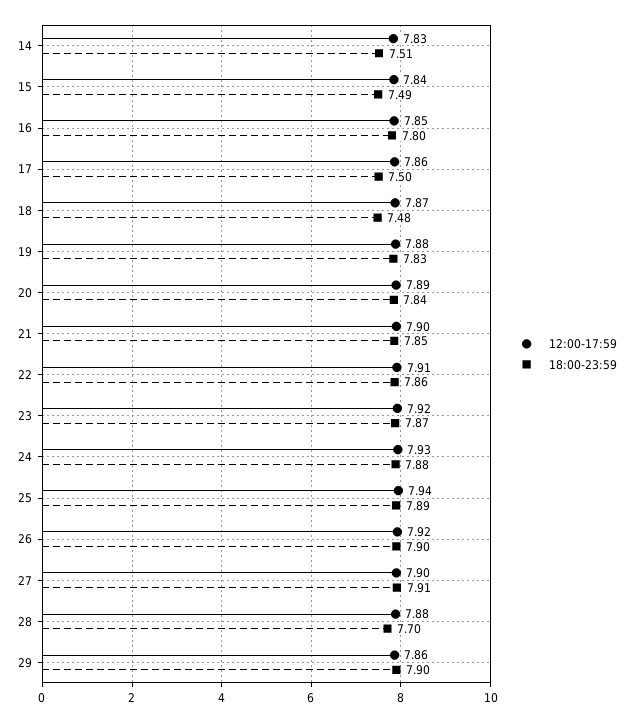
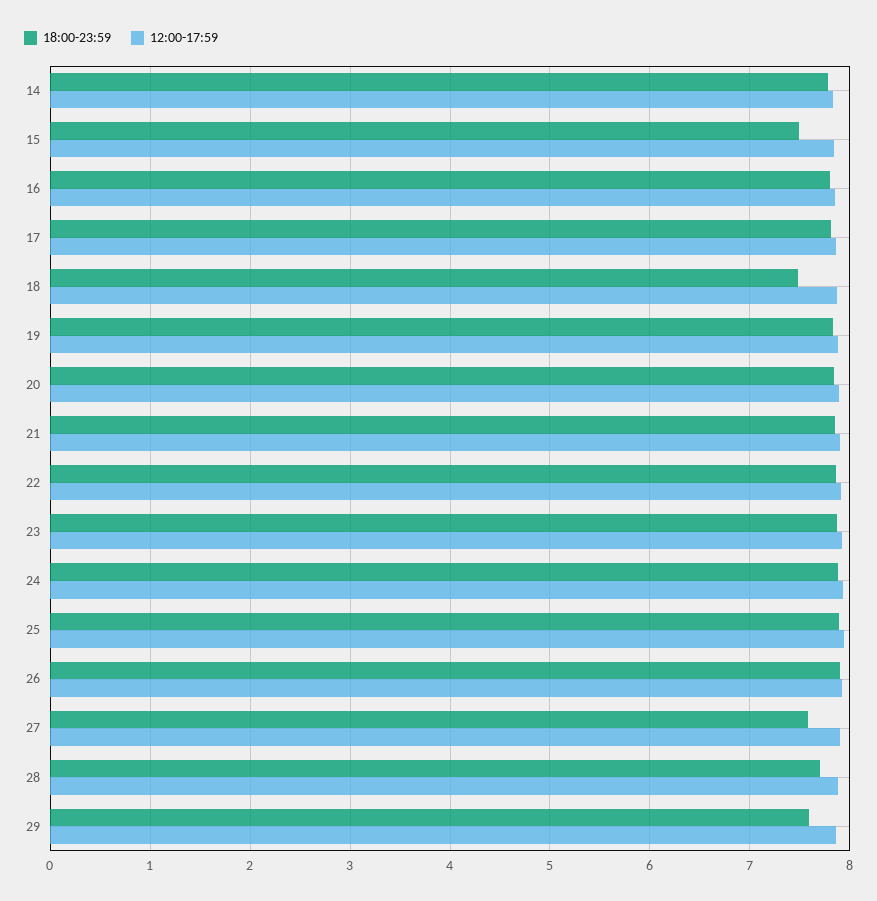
18:00-23:59, 14: 7.51 -> 7.8
18:00-23:59, 17: 7.5 -> 7.8
18:00-23:59, 27: 7.91 -> 7.6
18:00-23:59, 29: 7.9 -> 7.6

